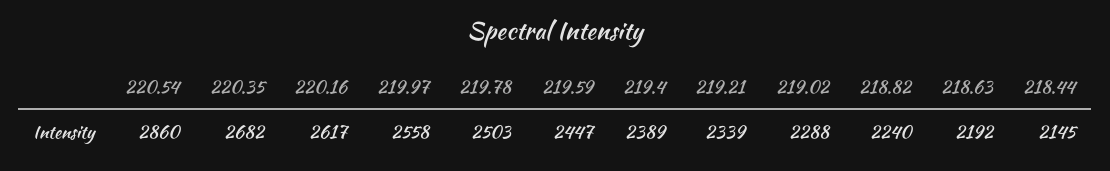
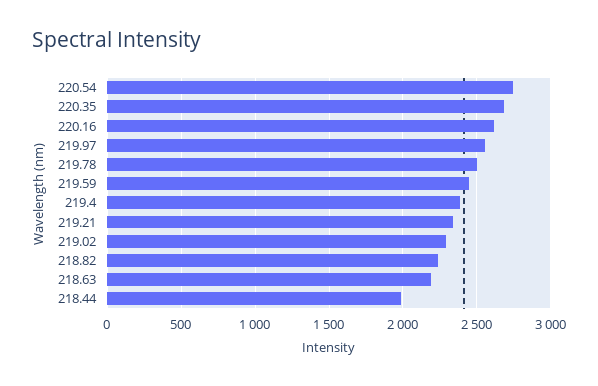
220.54: 2860 -> 2750
218.44: 2145 -> 2000

